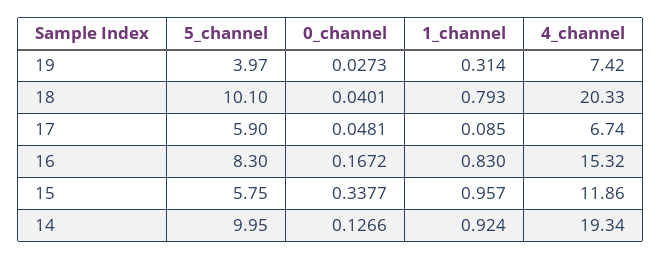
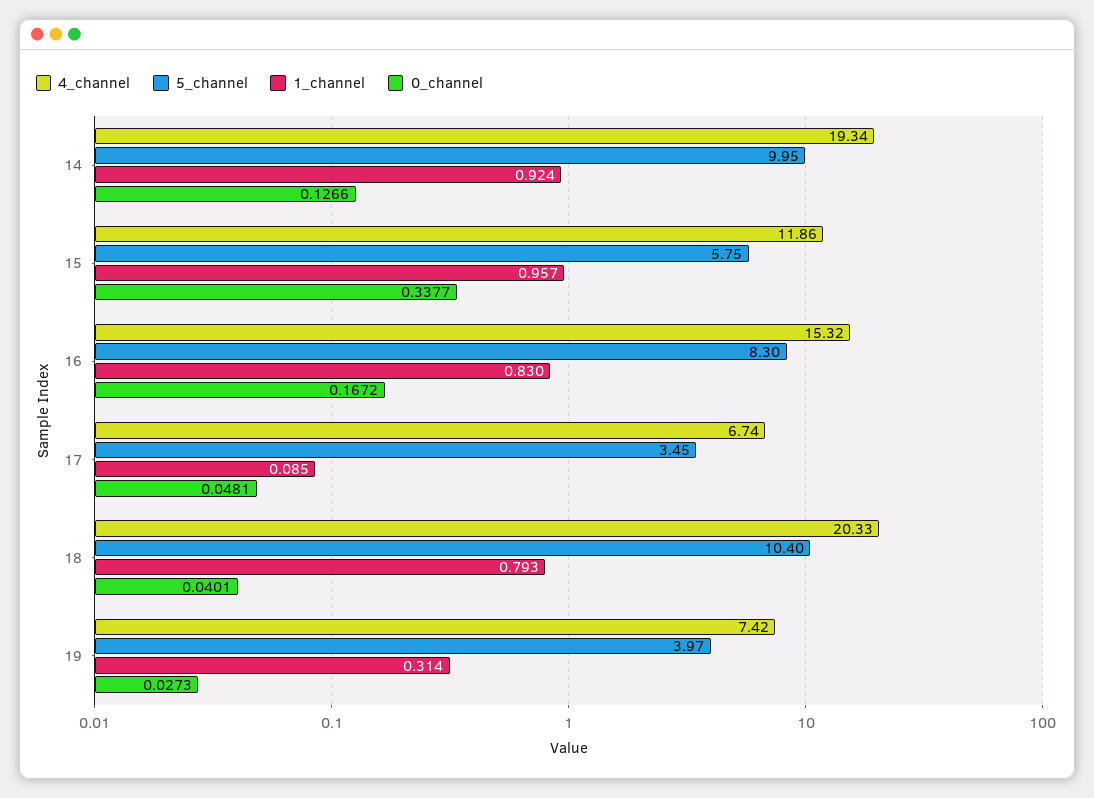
5_channel, 18: 10.1 -> 10.4
5_channel, 17: 5.9 -> 3.45

